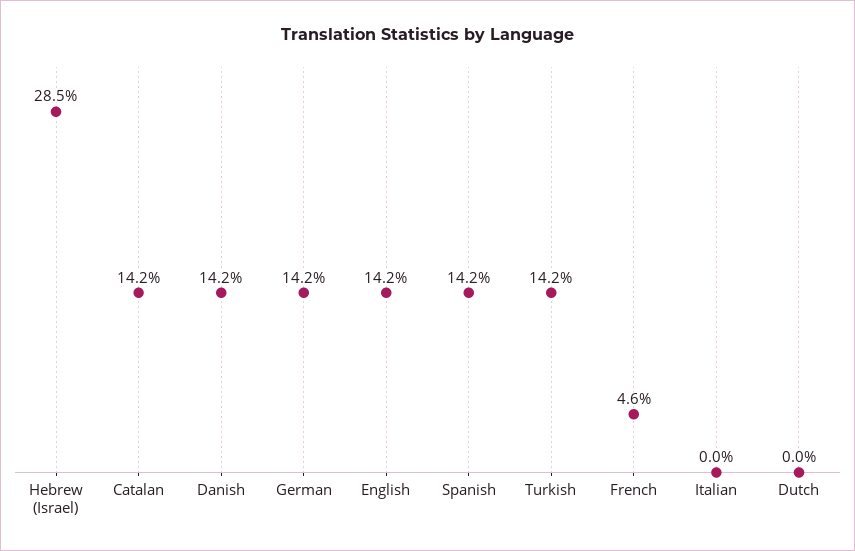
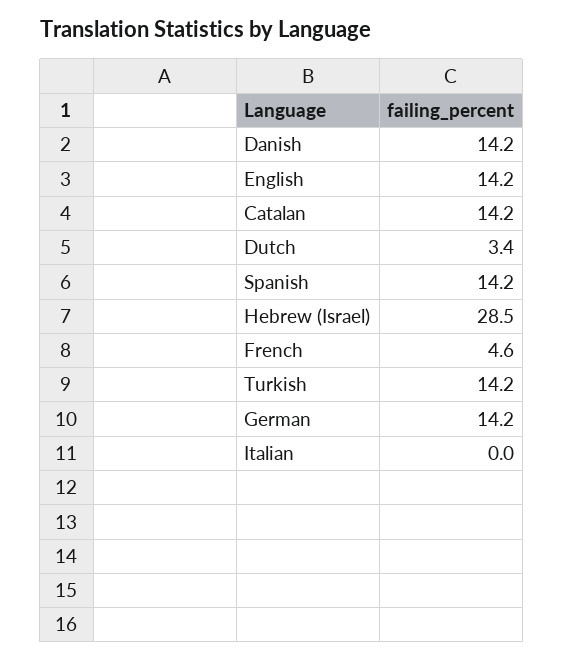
Dutch: 0 -> 3.4

